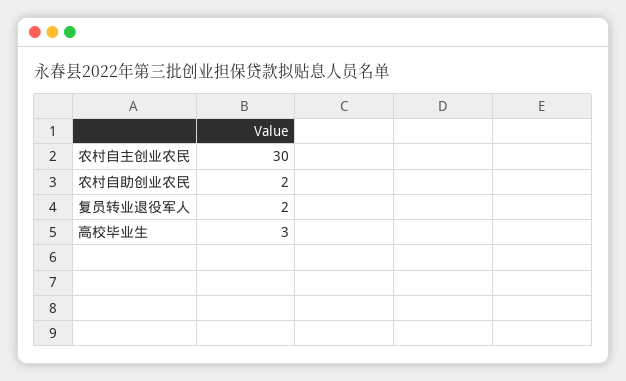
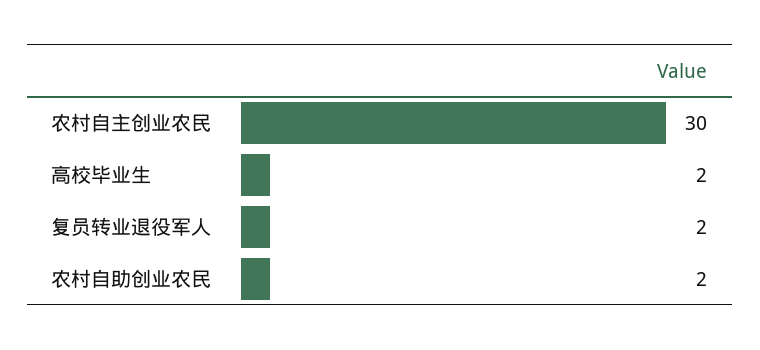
高校毕业生: 3 -> 2

